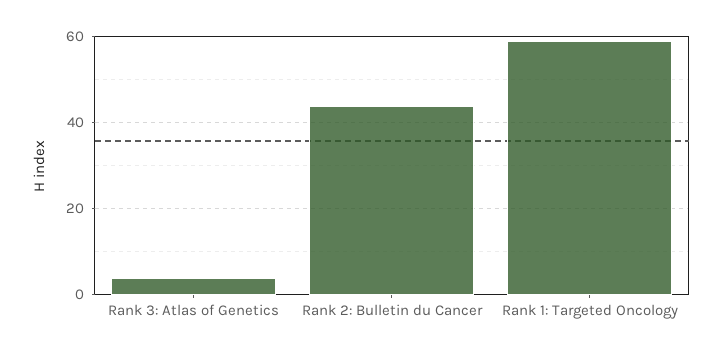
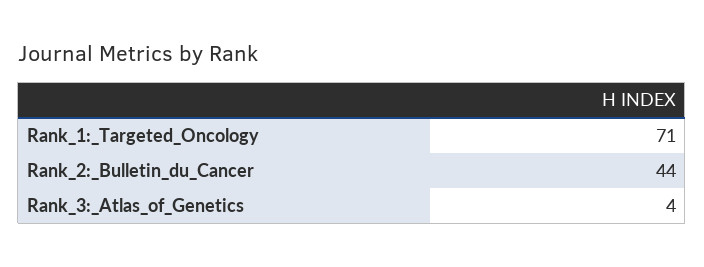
Rank 1: Targeted Oncology: 60 -> 71

